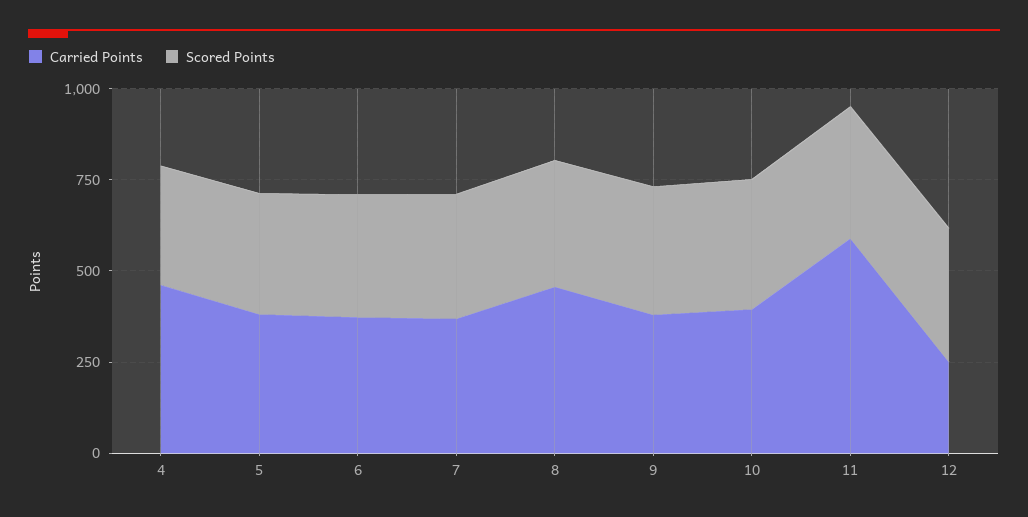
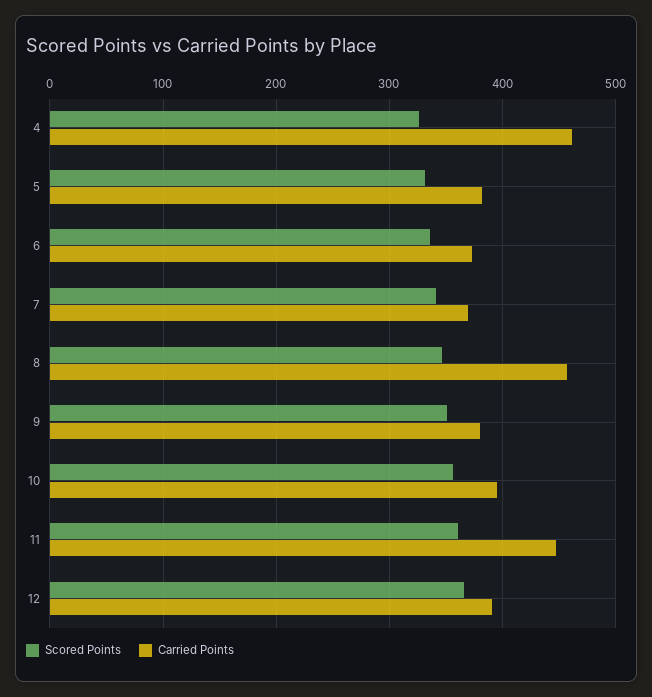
Carried Points, 11: 600 -> 450
Carried Points, 12: 250 -> 390

